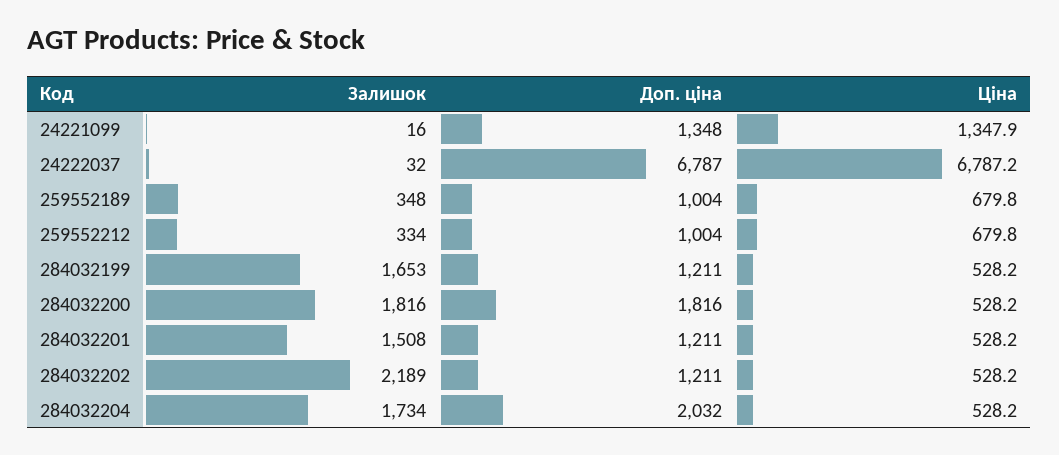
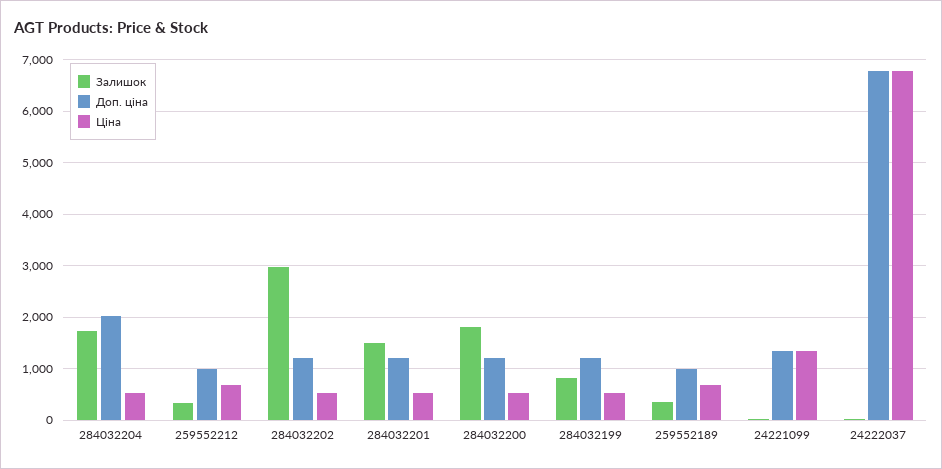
Залишок, 284032199: 1653 -> 800
Доп. ціна, 284032200: 1816 -> 1200
Залишок, 284032202: 2189 -> 3000

